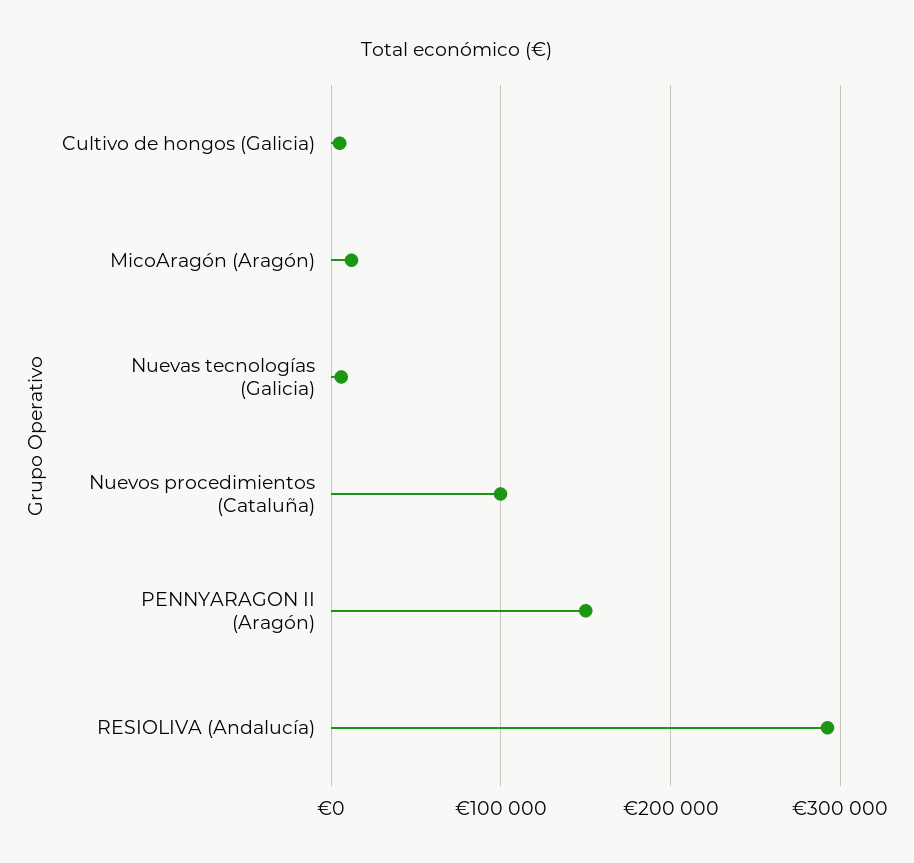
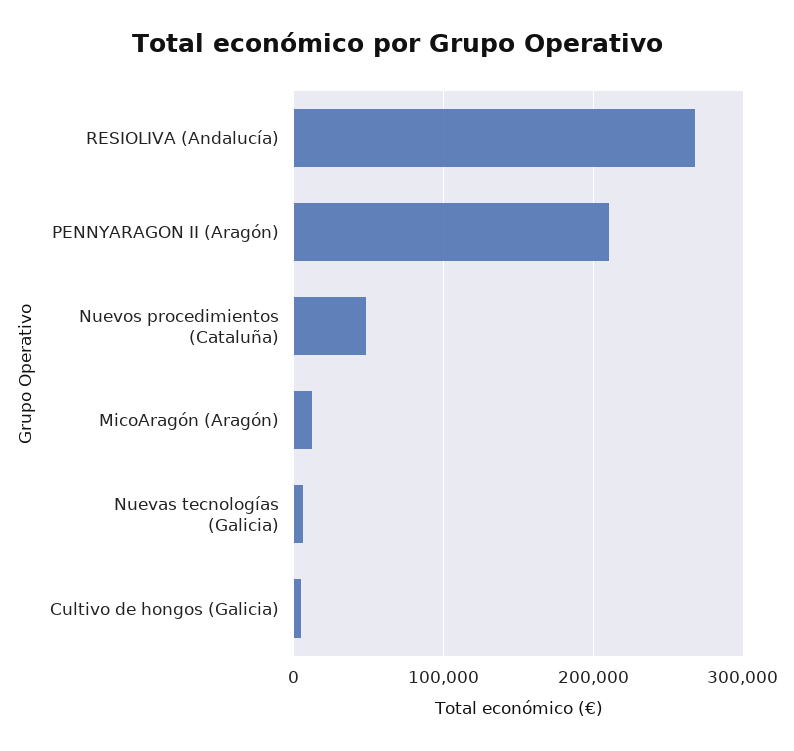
Nuevos procedimientos (Cataluña): 100000 -> 50000
PENNYARAGON II (Aragón): 150000 -> 210000
RESIOLIVA (Andalucía): 290000 -> 270000

